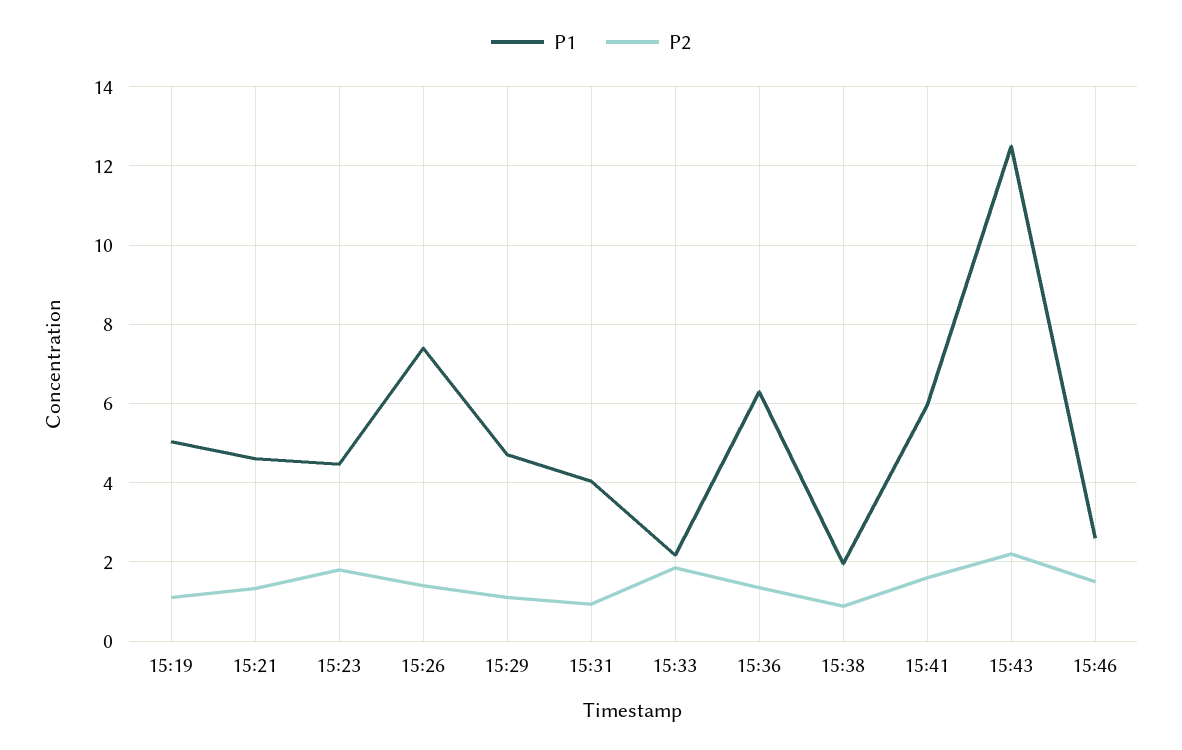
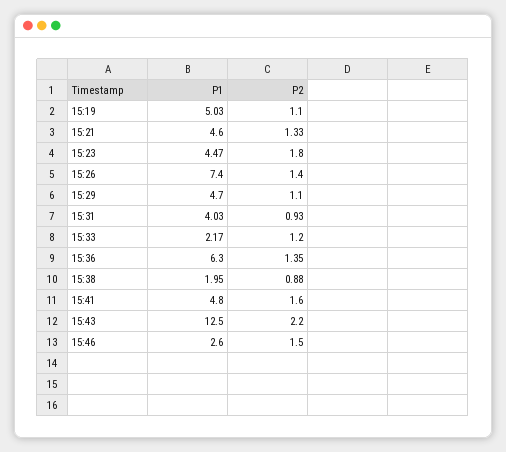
P2, 15:33: 1.8 -> 1.2
P1, 15:41: 6 -> 4.8

